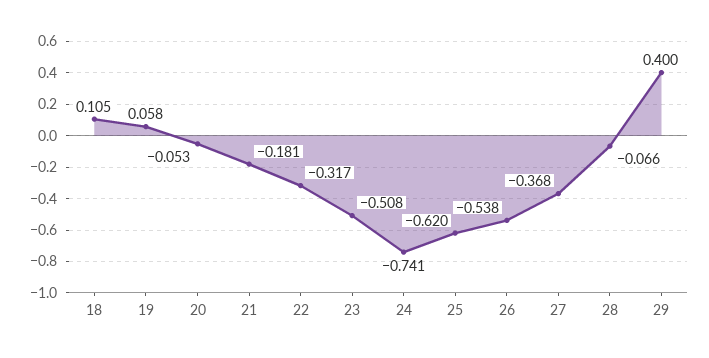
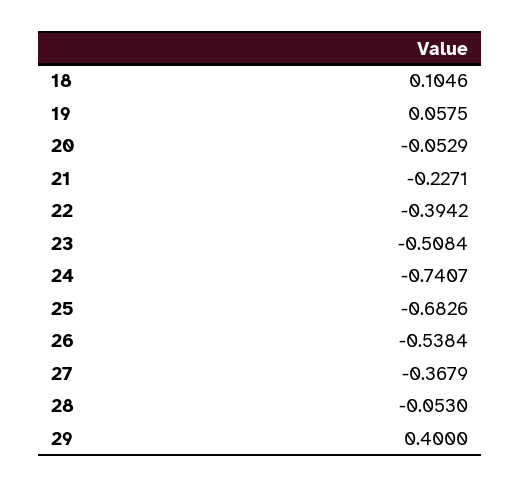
21: -0.181 -> -0.2271
22: -0.317 -> -0.3942
25: -0.62 -> -0.6826
28: -0.066 -> -0.053

